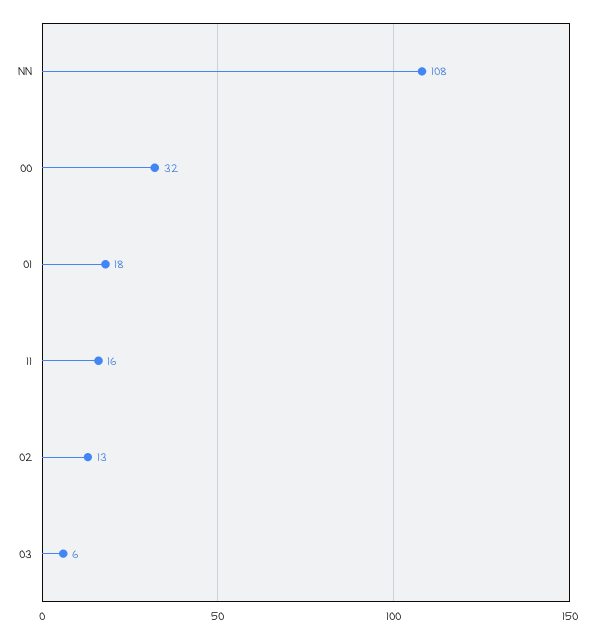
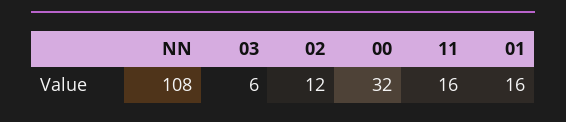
01: 18 -> 16
02: 13 -> 12

